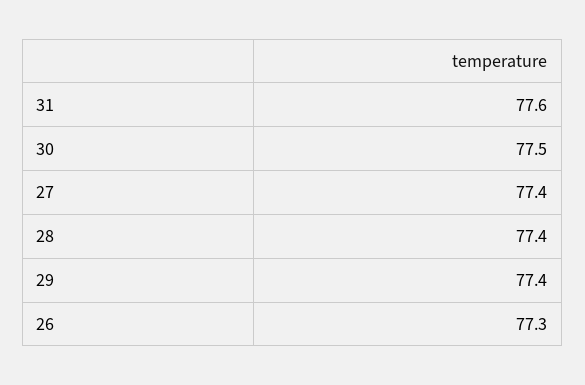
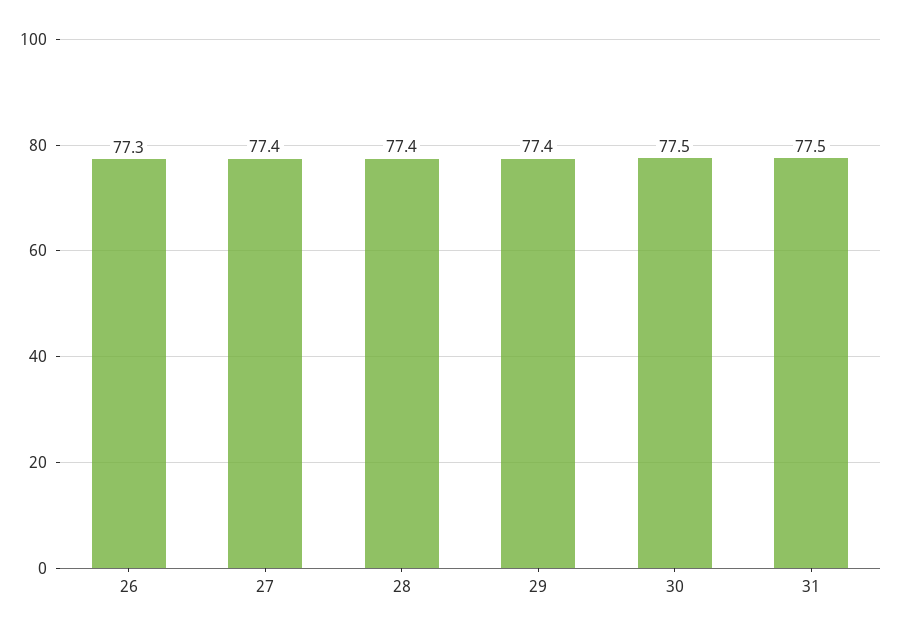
31: 77.6 -> 77.5

